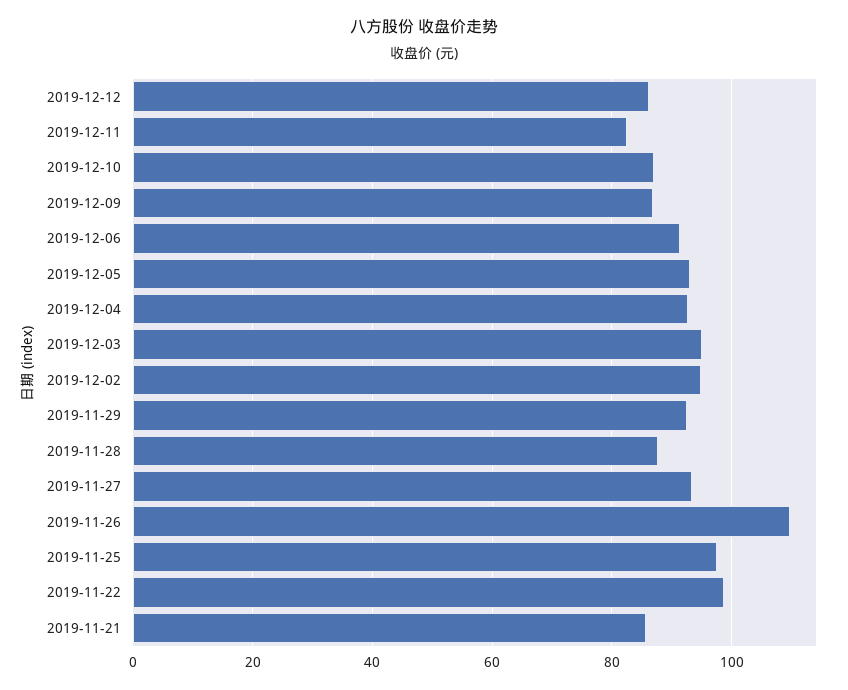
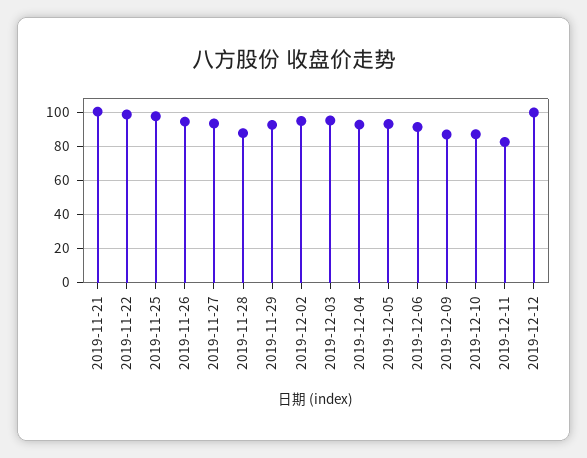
2019-12-12: 86 -> 100
2019-11-26: 110 -> 95
2019-11-21: 86 -> 100

